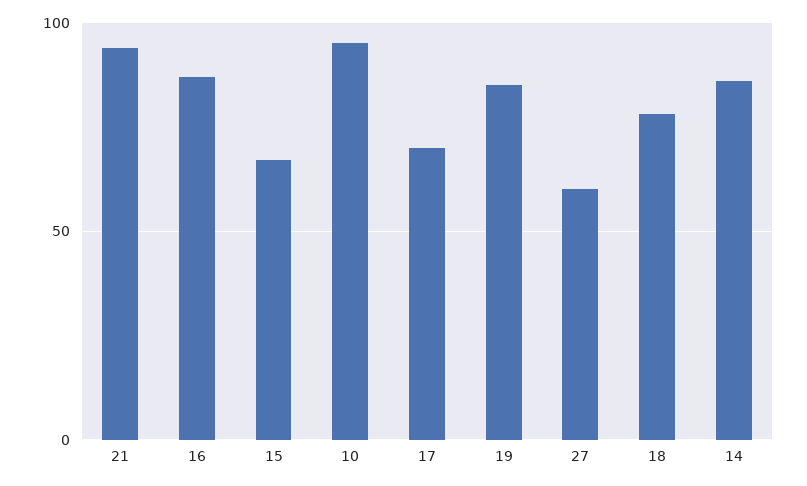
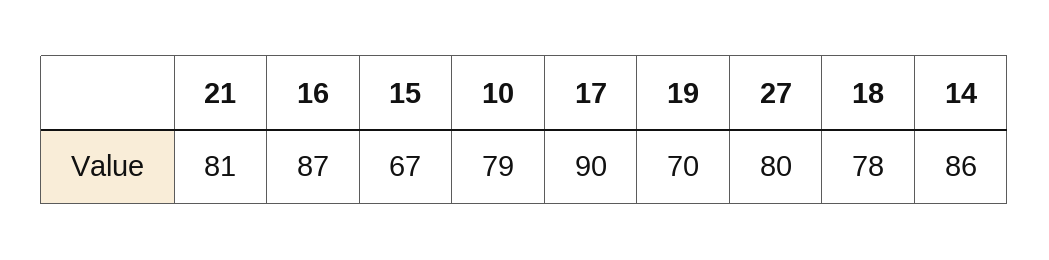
21: 95 -> 81
10: 95 -> 79
17: 70 -> 90
19: 85 -> 70
27: 60 -> 80

